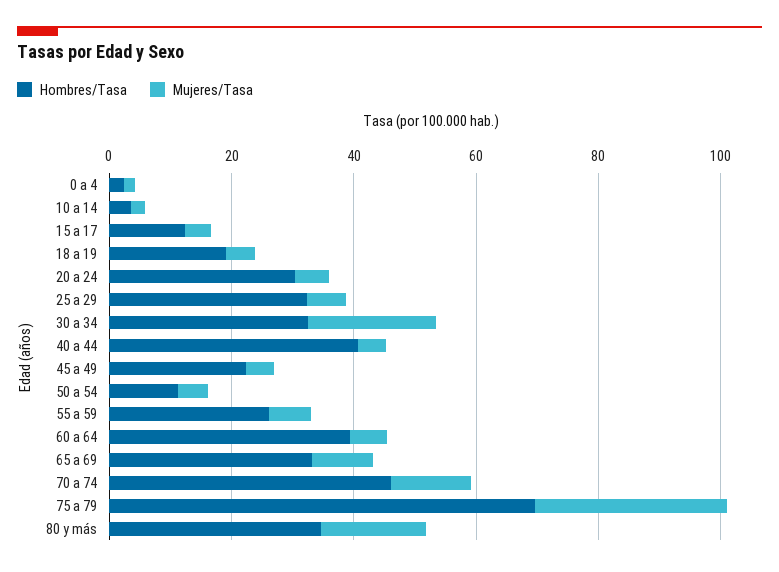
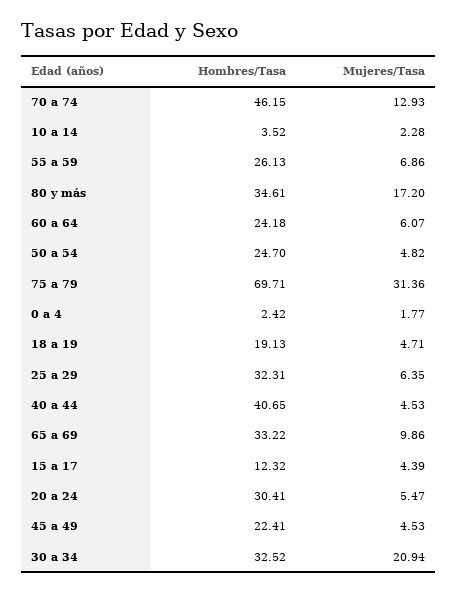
Hombres/Tasa, 50 a 54: 10 -> 24.7
Hombres/Tasa, 60 a 64: 40 -> 24.18

